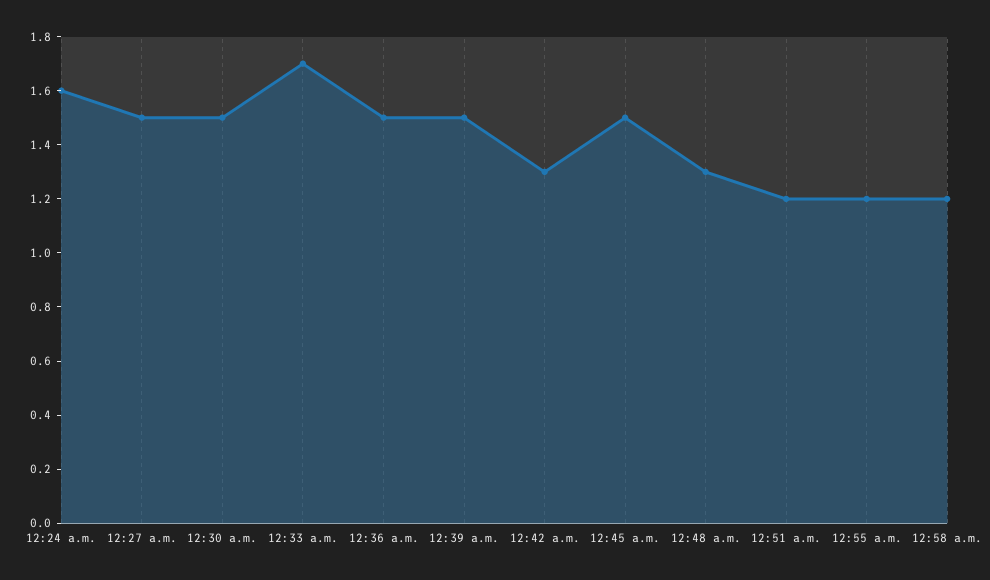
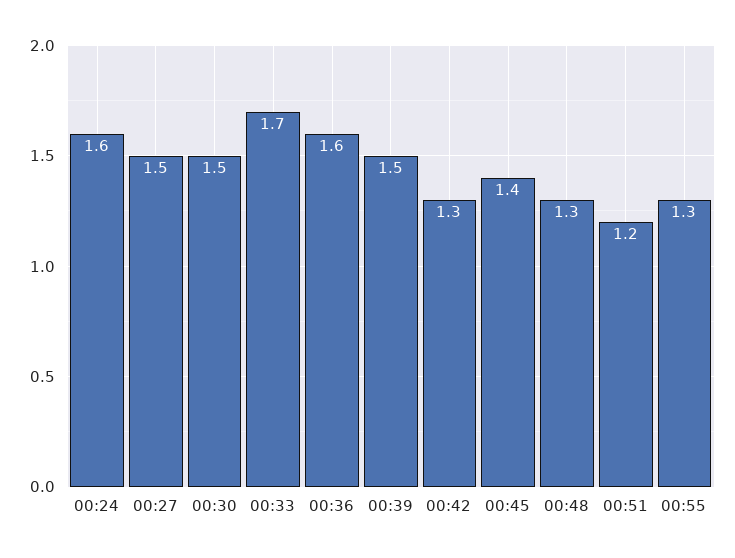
12:36 a.m.: 1.5 -> 1.6
12:45 a.m.: 1.5 -> 1.4
12:55 a.m.: 1.2 -> 1.3
12:58 a.m.: 1.2 -> none

